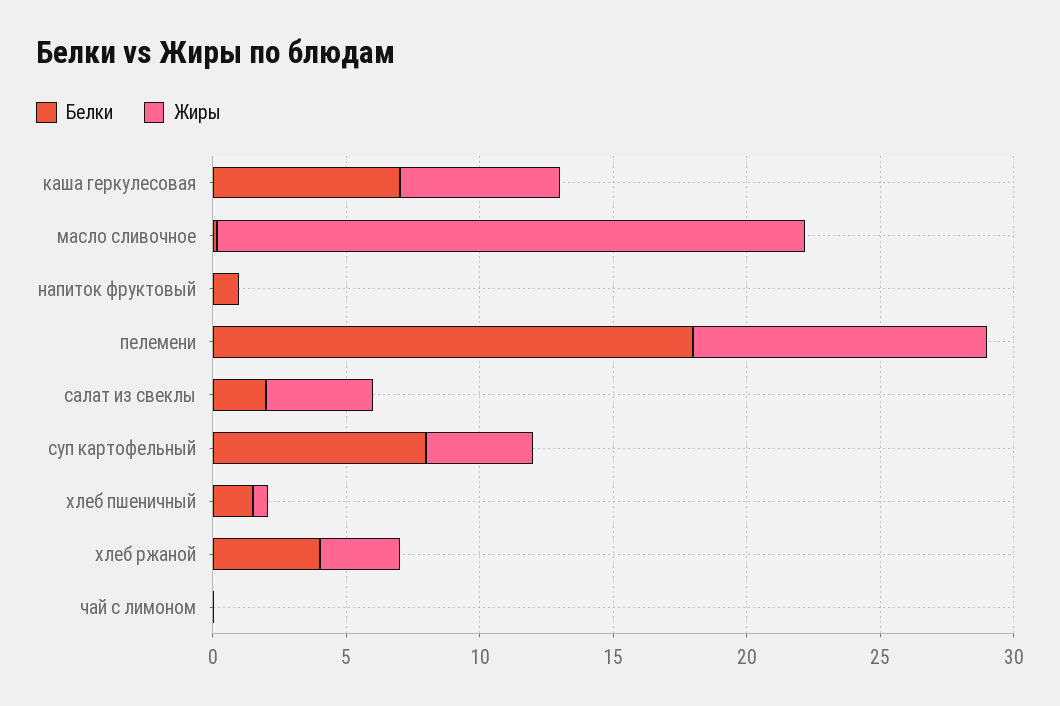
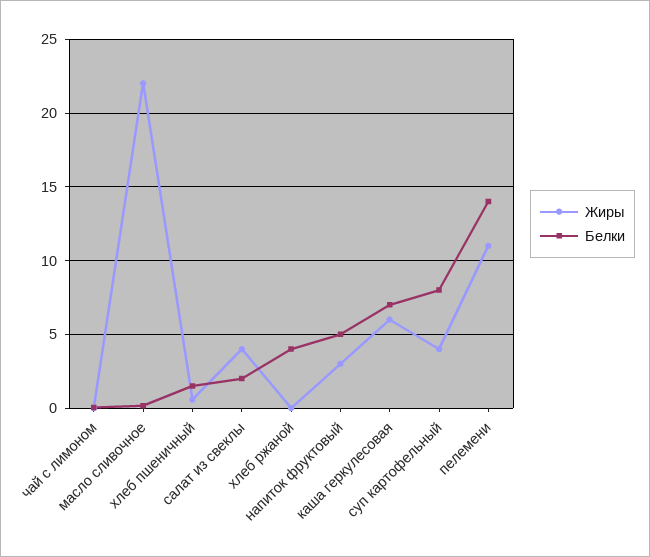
Белки, напиток фруктовый: 1 -> 5
Жиры, напиток фруктовый: 0 -> 3
Белки, пелемени: 18 -> 14
Жиры, хлеб ржаной: 3 -> 0

